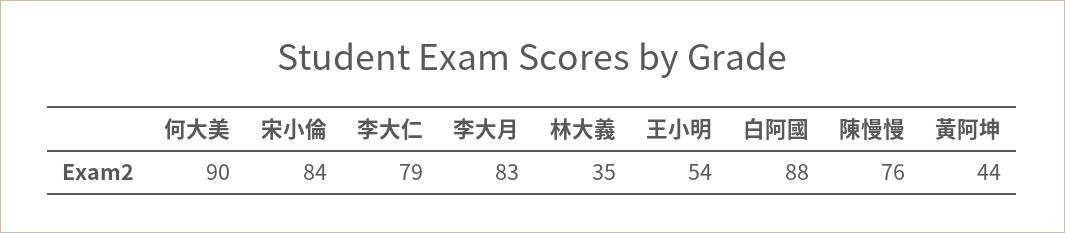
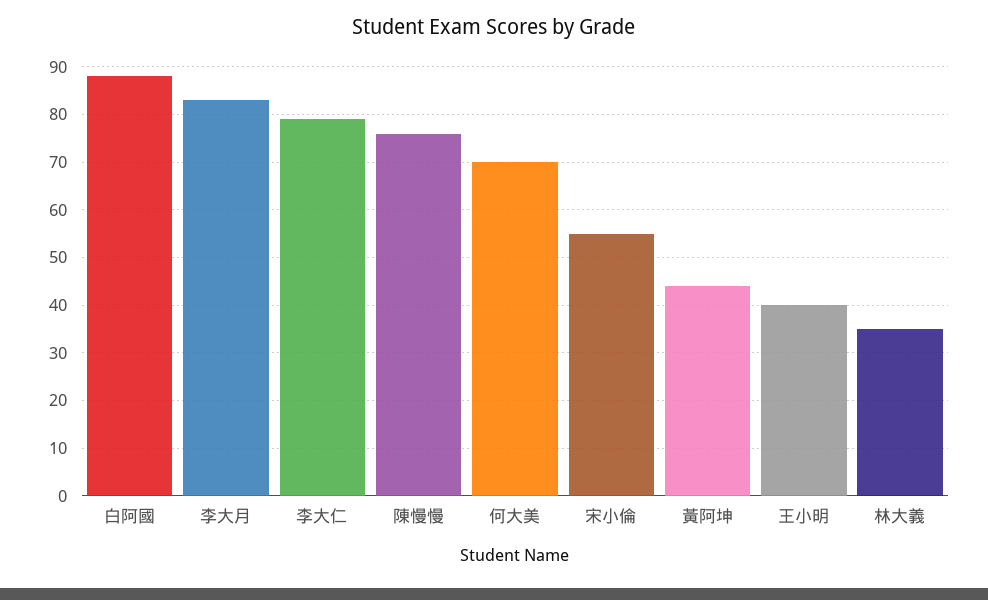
何大美: 90 -> 70
宋小倫: 84 -> 55
王小明: 54 -> 40

